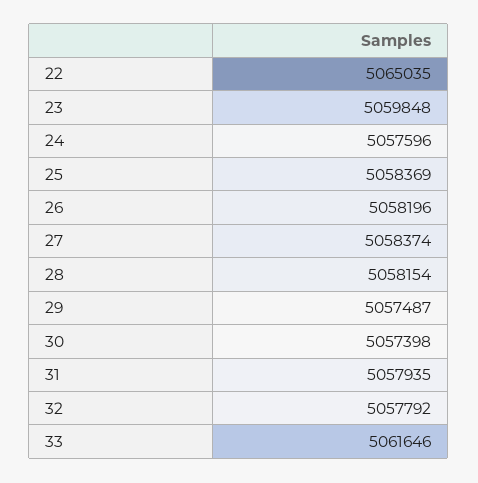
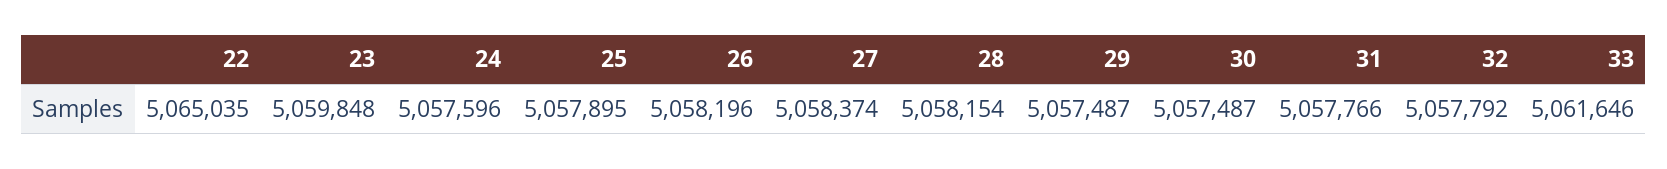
25: 5058369 -> 5057895
30: 5057398 -> 5057487
31: 5057935 -> 5057766

